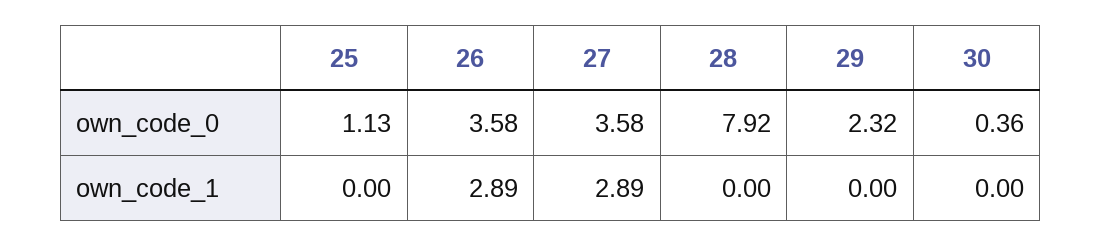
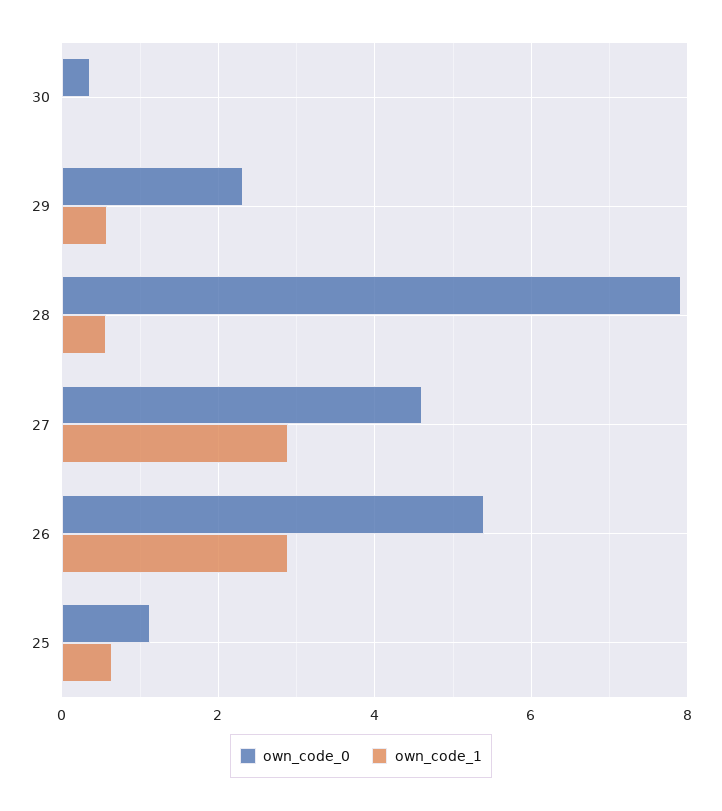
own_code_0, 26: 3.58 -> 5.4
own_code_0, 27: 3.58 -> 4.6
own_code_1, 25: 0 -> 0.6
own_code_1, 28: 0 -> 0.6
own_code_1, 29: 0 -> 0.6

